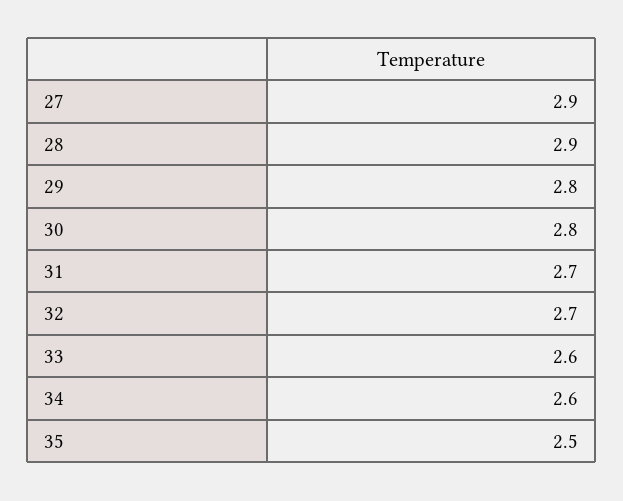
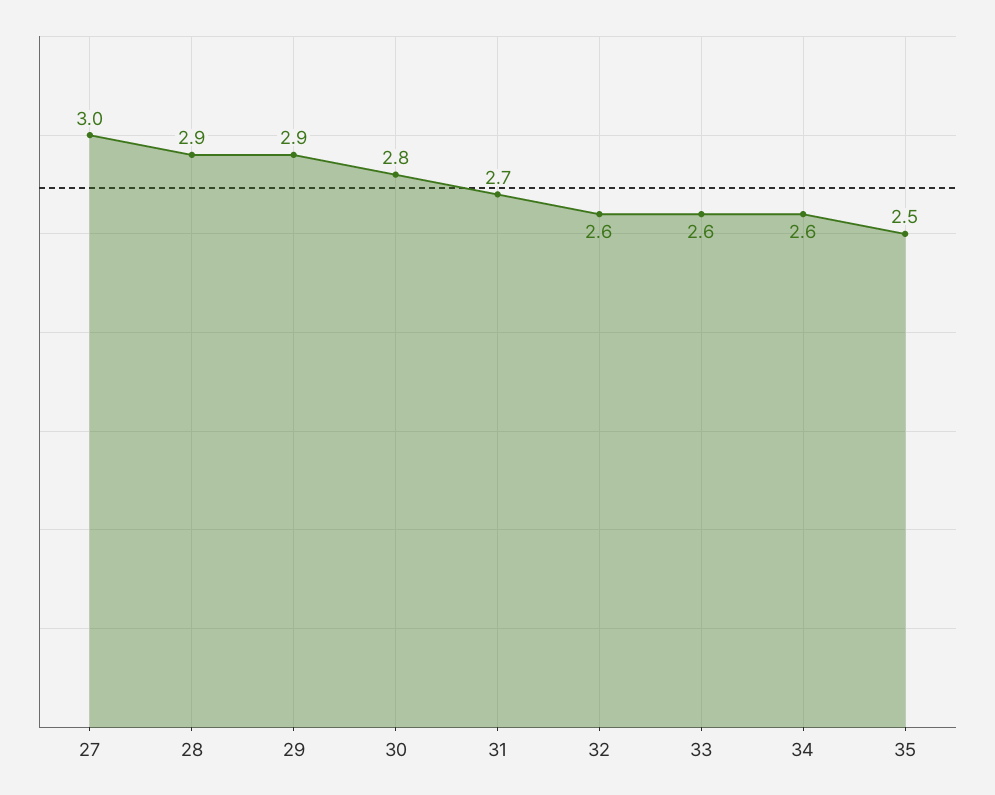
27: 2.9 -> 3
29: 2.8 -> 2.9
32: 2.7 -> 2.6

